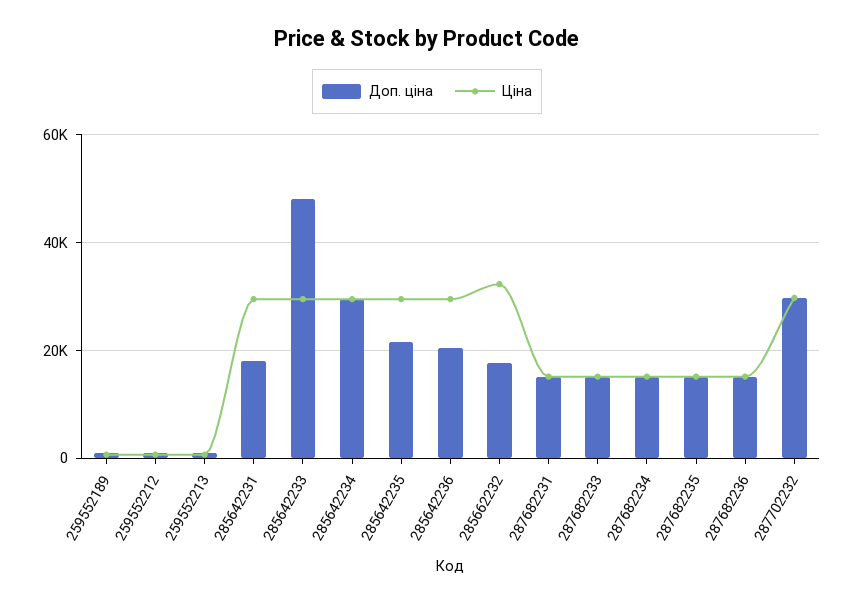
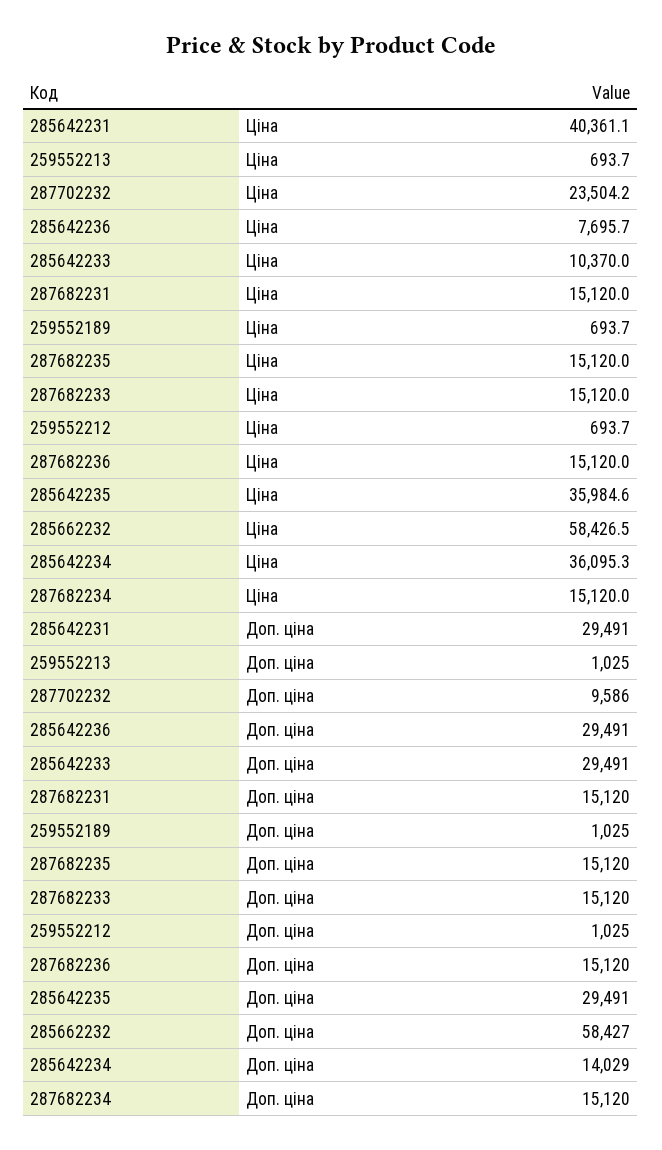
Доп. ціна, 285642231: 18000 -> 29491
Ціна, 285642231: 30000 -> 40361.1
Доп. ціна, 285642233: 48000 -> 29491
Ціна, 285642233: 30000 -> 10370
Доп. ціна, 285642234: 30000 -> 14029
Ціна, 285642234: 30000 -> 36095.3
Доп. ціна, 285642235: 22000 -> 29491
Ціна, 285642235: 30000 -> 35984.6
Доп. ціна, 285642236: 20000 -> 29491
Ціна, 285642236: 30000 -> 7695.7
Доп. ціна, 285662232: 18000 -> 58427
Ціна, 285662232: 32000 -> 58426.5
Доп. ціна, 287702232: 30000 -> 9586
Ціна, 287702232: 30000 -> 23504.2

